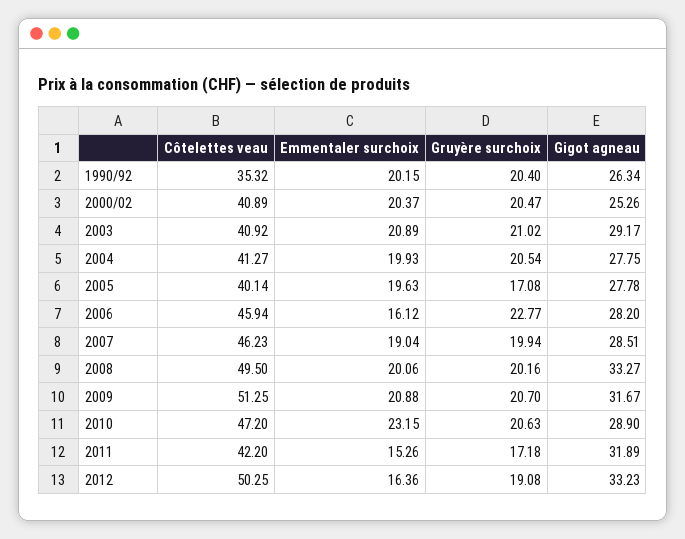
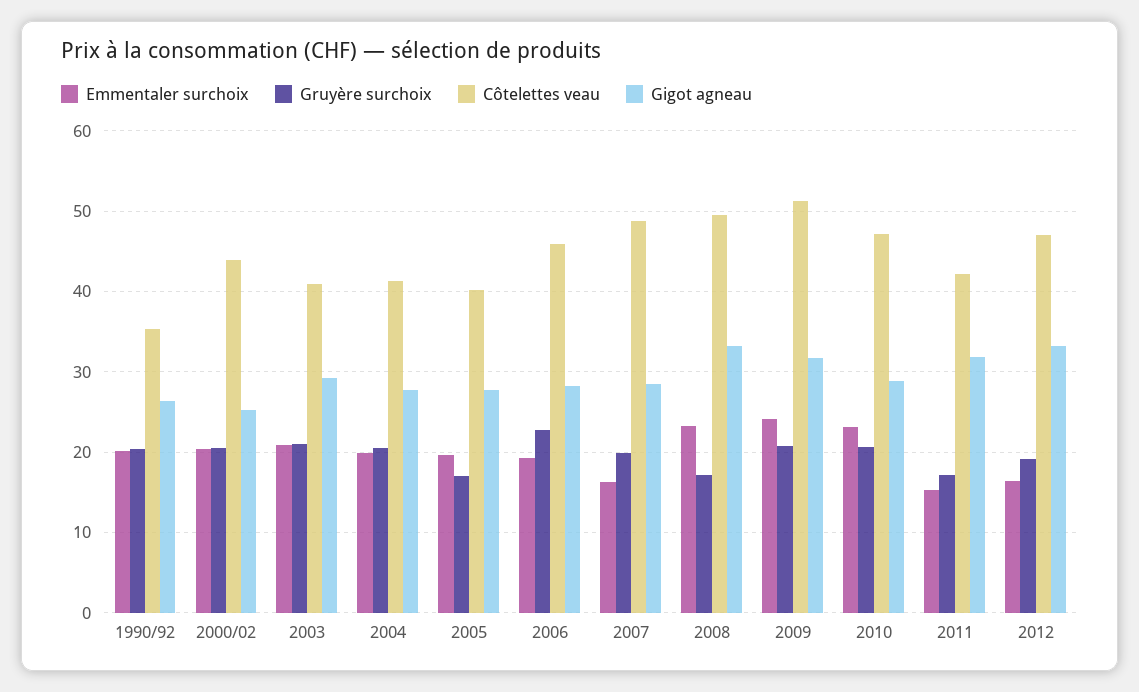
Côtelettes veau, 2000/02: 40.89 -> 44
Emmentaler surchoix, 2006: 16.12 -> 19
Côtelettes veau, 2007: 46.23 -> 49
Emmentaler surchoix, 2007: 19.04 -> 16
Emmentaler surchoix, 2008: 20.06 -> 23
Gruyère surchoix, 2008: 20.16 -> 17
Emmentaler surchoix, 2009: 20.88 -> 24
Côtelettes veau, 2012: 50.25 -> 47

